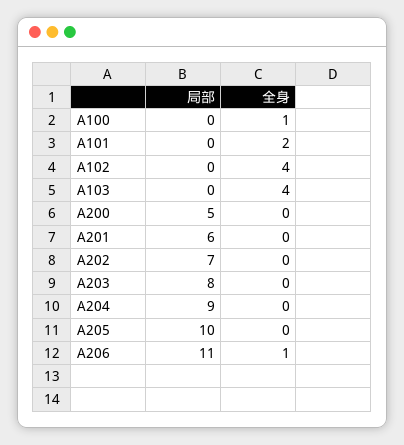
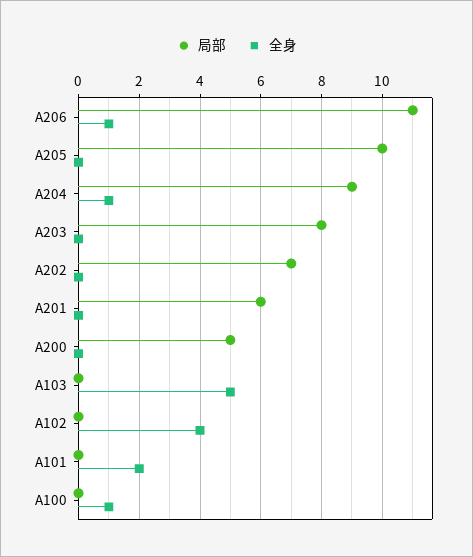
全身, A103: 4 -> 5
全身, A204: 0 -> 1

